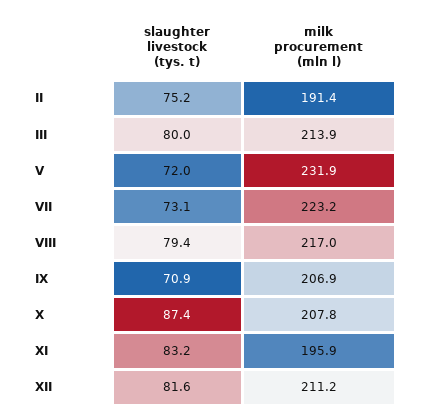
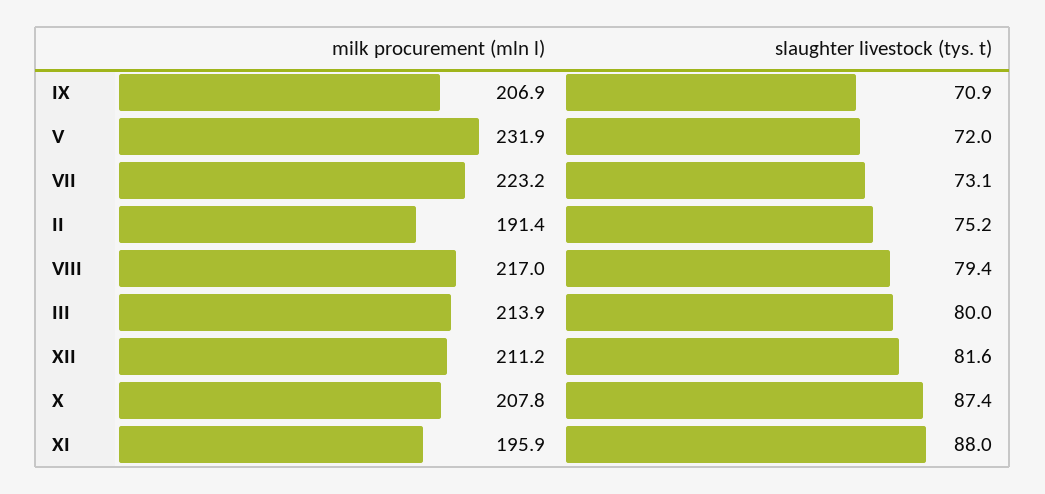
slaughter livestock (tys. t), XI: 83.2 -> 88

